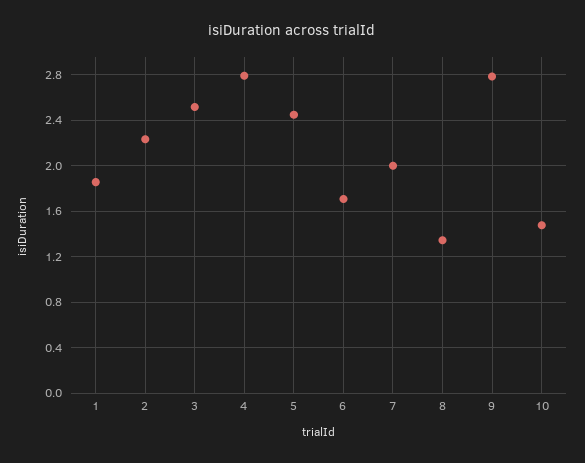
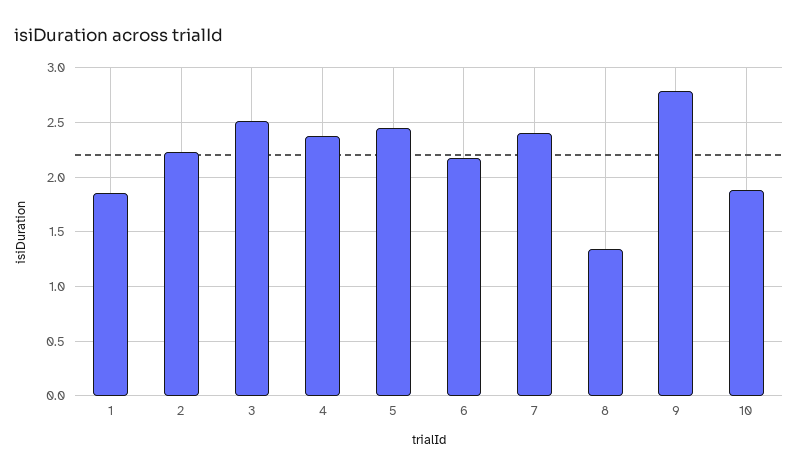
4: 2.8 -> 2.4
6: 1.7 -> 2.2
7: 2 -> 2.4
10: 1.5 -> 1.9

